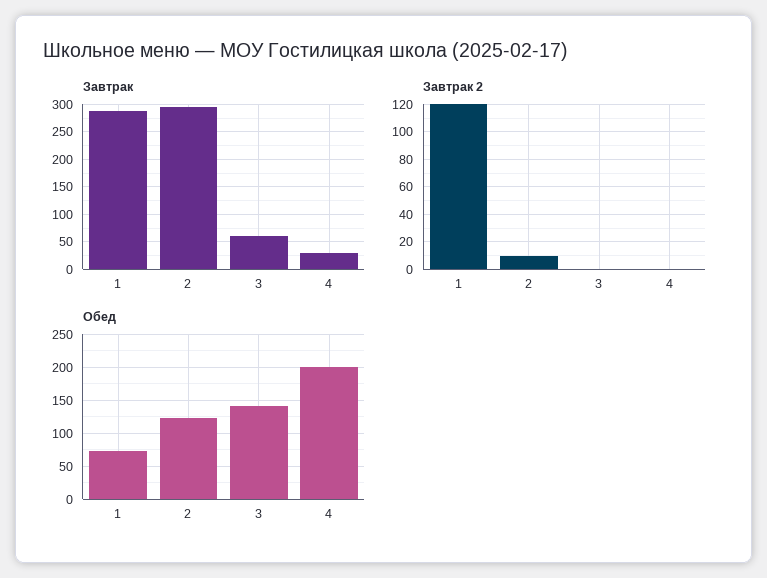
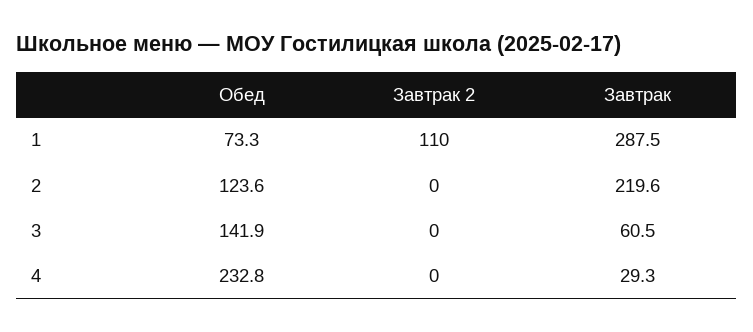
Завтрак, 2: 300 -> 219.6
Завтрак 2, 1: 120 -> 110
Завтрак 2, 2: 10 -> 0
Обед, 4: 200 -> 232.8

